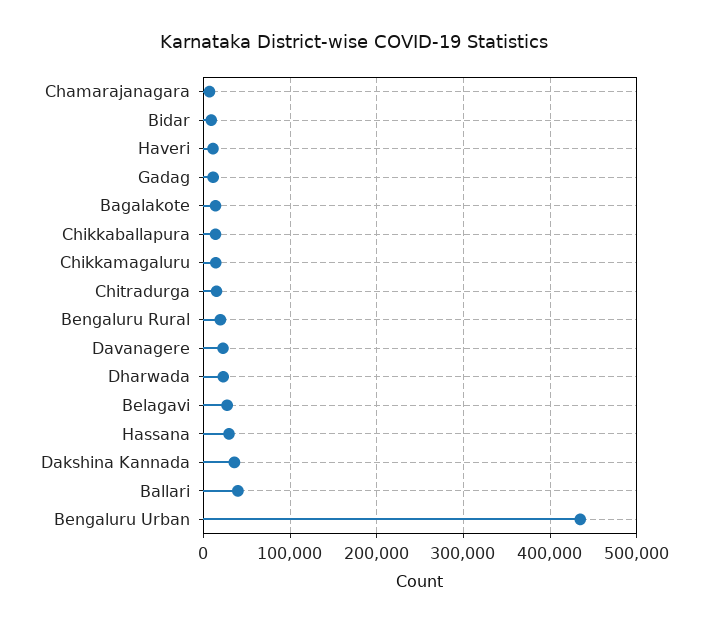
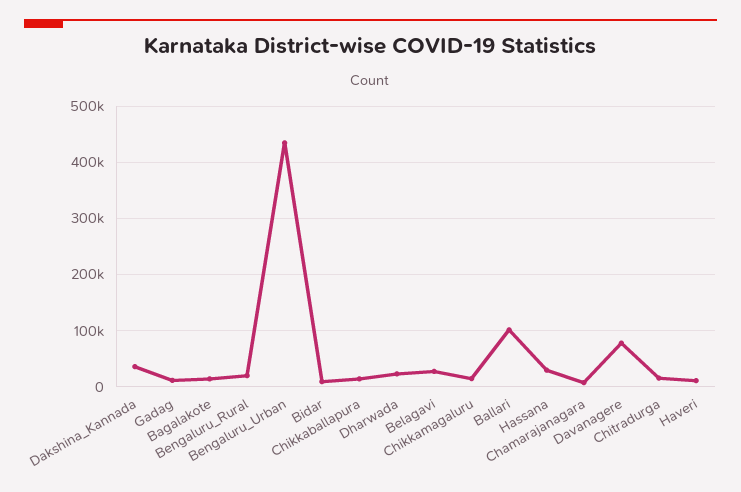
Davanagere: 20000 -> 80000
Ballari: 40000 -> 100000

